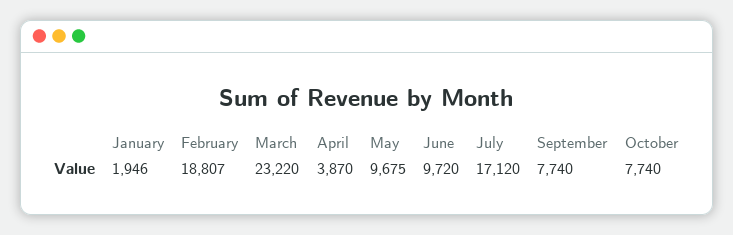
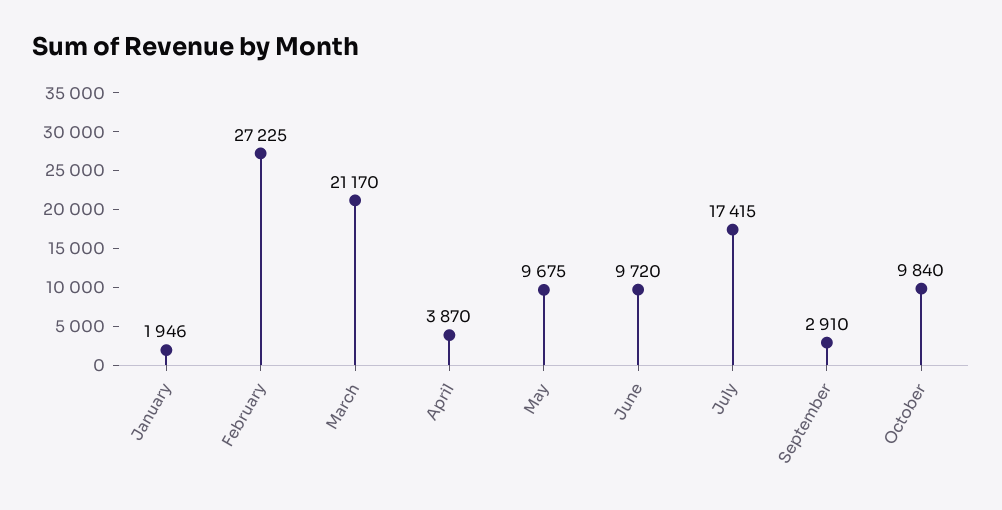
February: 18807 -> 27225
March: 23220 -> 21170
July: 17120 -> 17415
September: 7740 -> 2910
October: 7740 -> 9840

